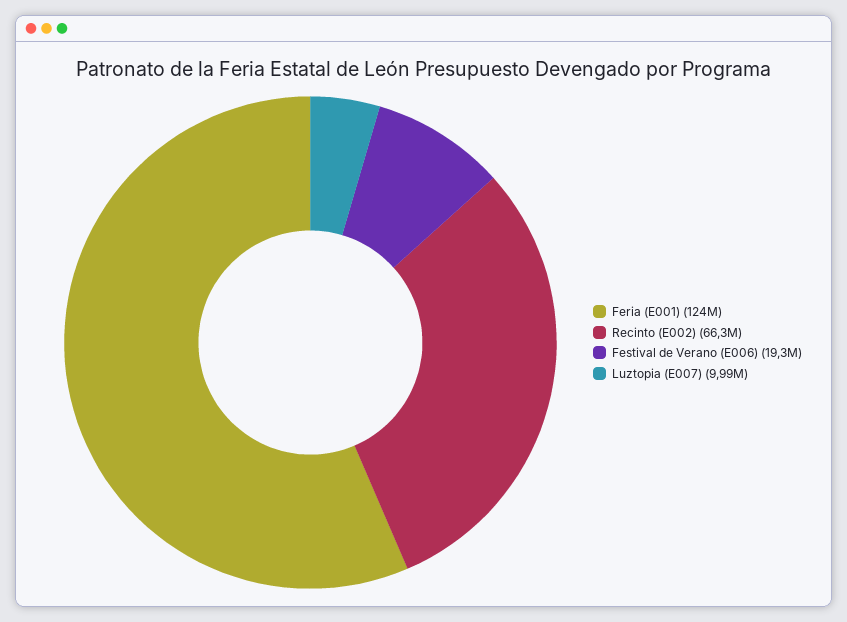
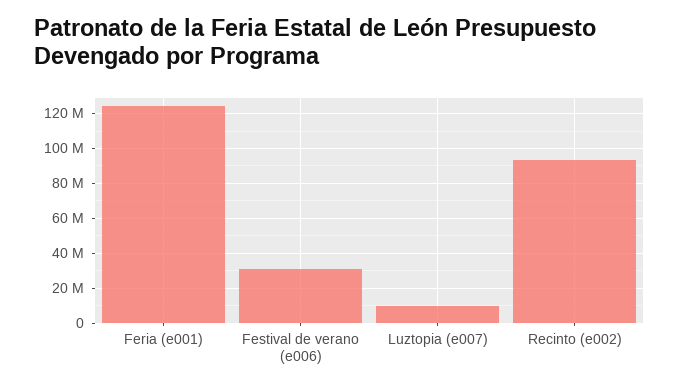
Recinto (E002): 66300000 -> 95000000
Festival de Verano (E006): 19300000 -> 30000000

